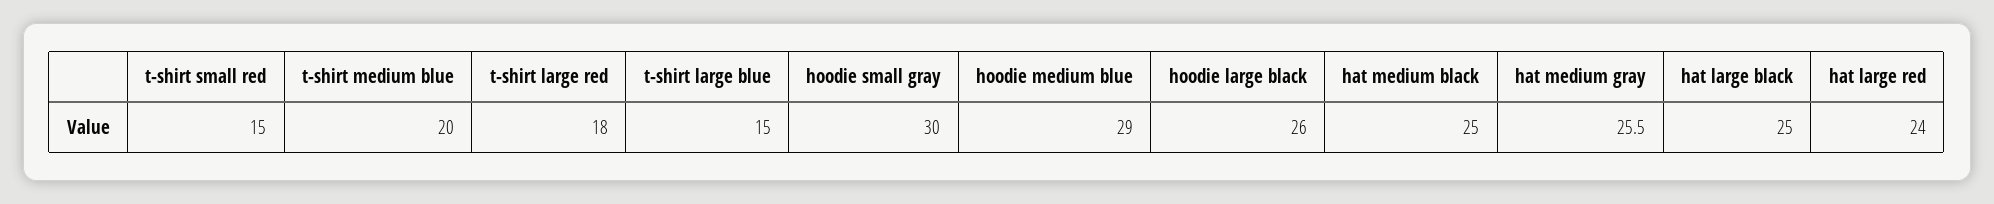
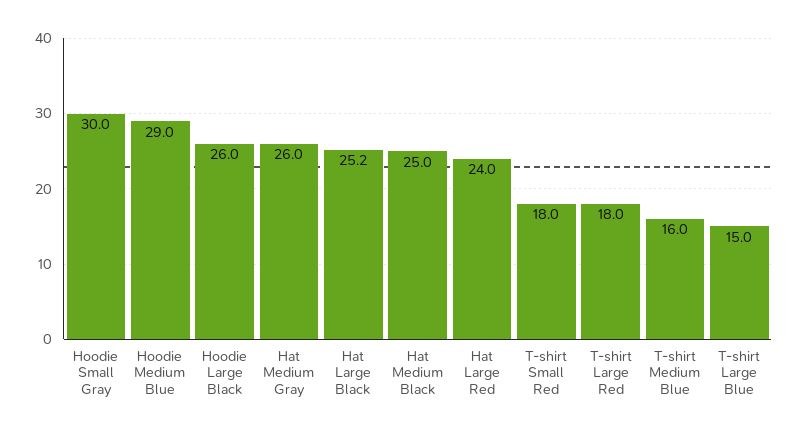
t-shirt small red: 15 -> 18
t-shirt medium blue: 20 -> 16
hat medium gray: 25.5 -> 26
hat large black: 25 -> 25.2

